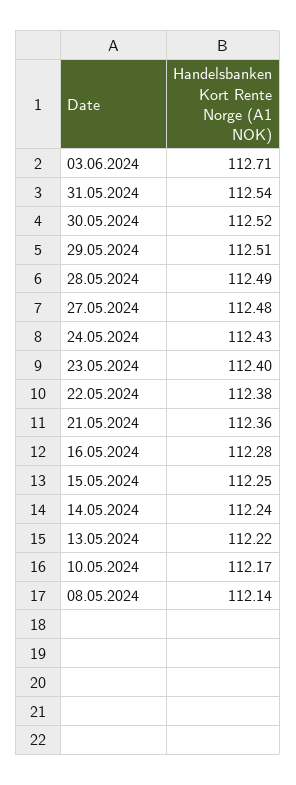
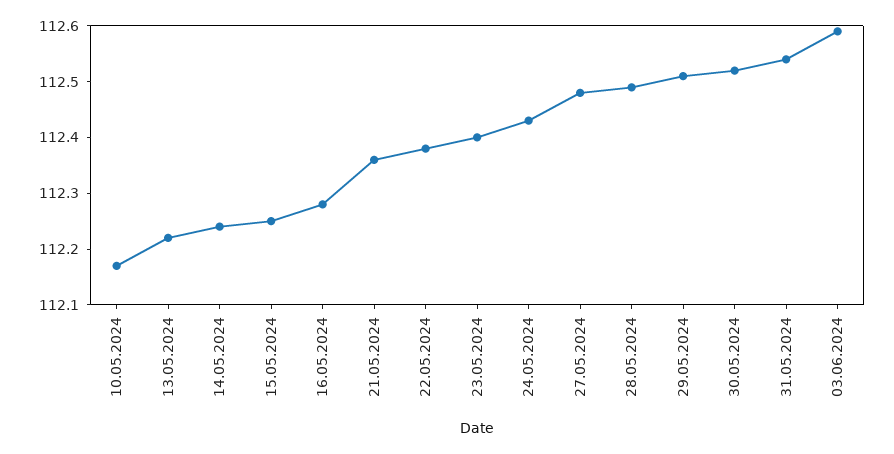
03.06.2024: 112.71 -> 112.6
08.05.2024: 112.14 -> none

